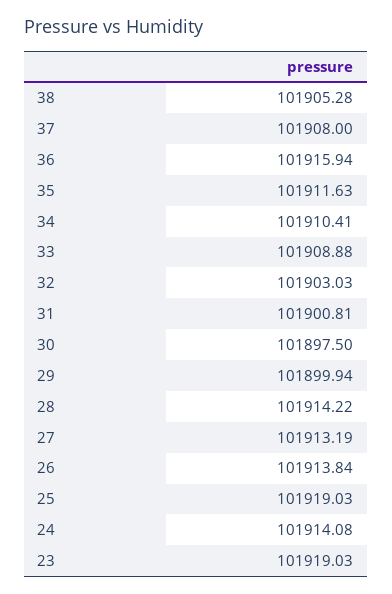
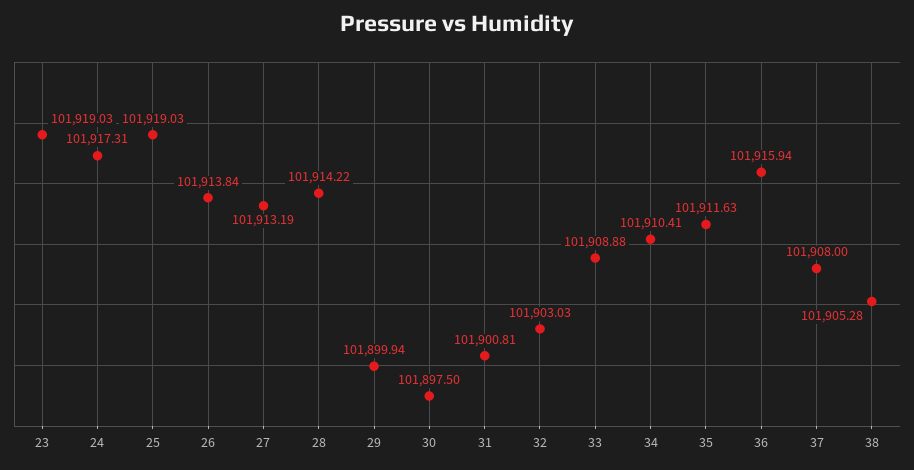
24: 101914.08 -> 101917.31

